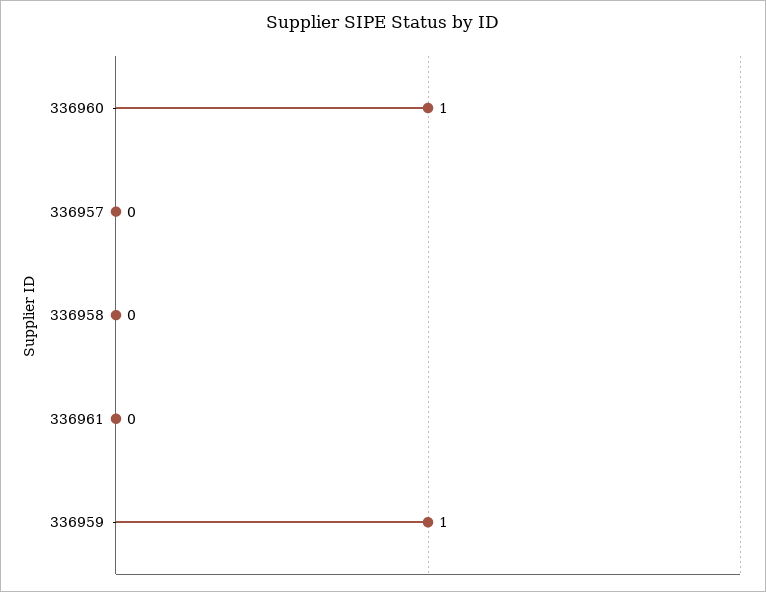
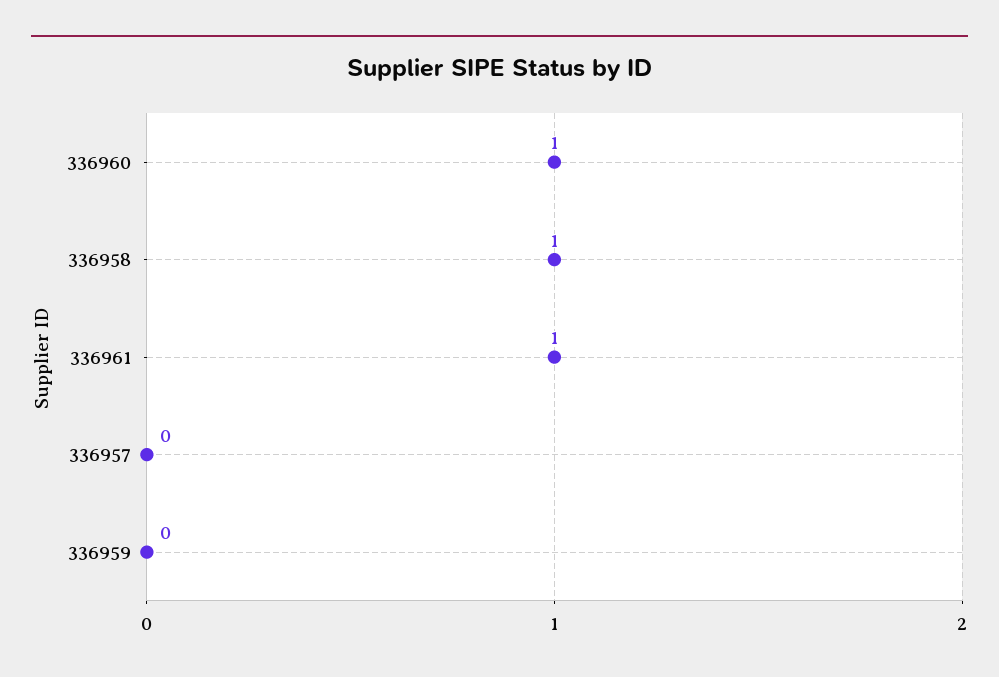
336958: 0 -> 1
336961: 0 -> 1
336959: 1 -> 0

